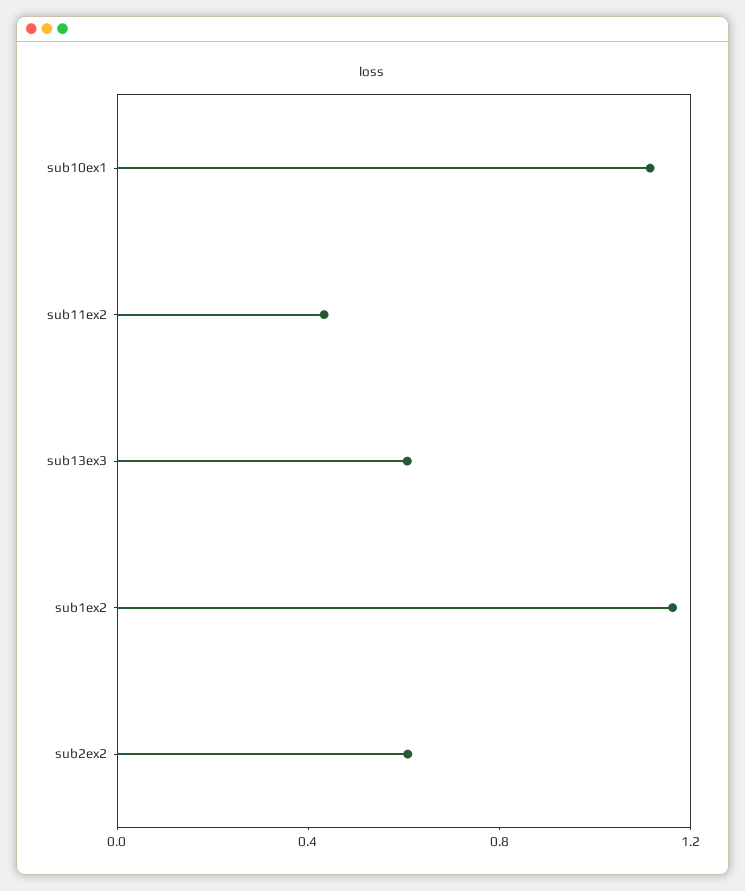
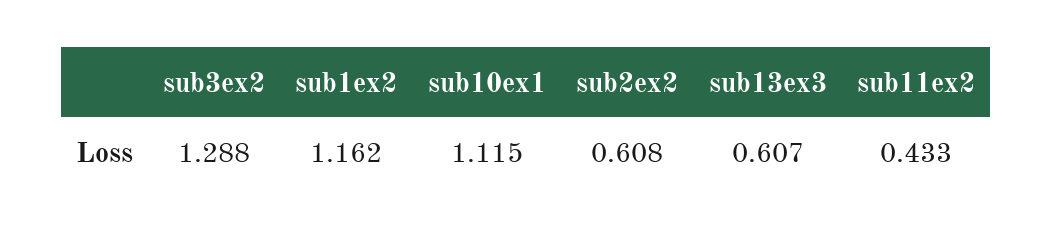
sub3ex2: none -> 1.288

